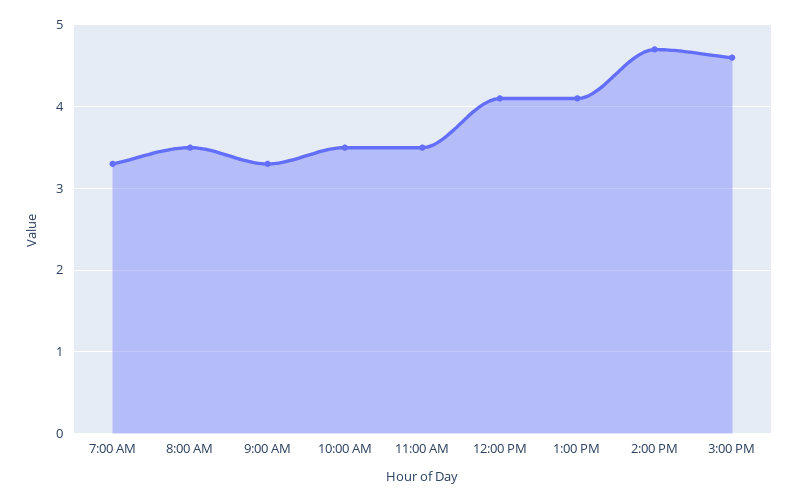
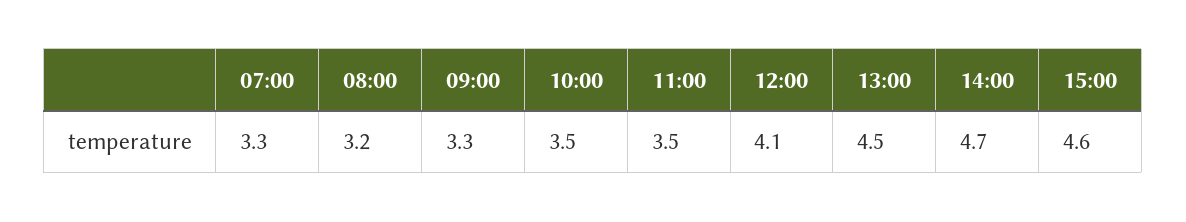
8:00 AM: 3.5 -> 3.2
1:00 PM: 4.1 -> 4.5

